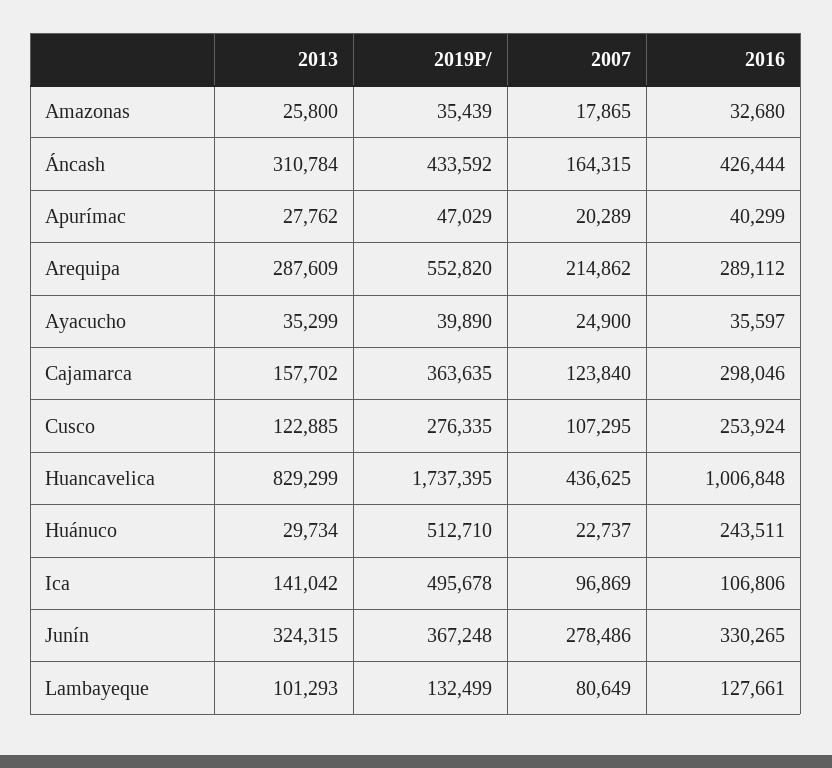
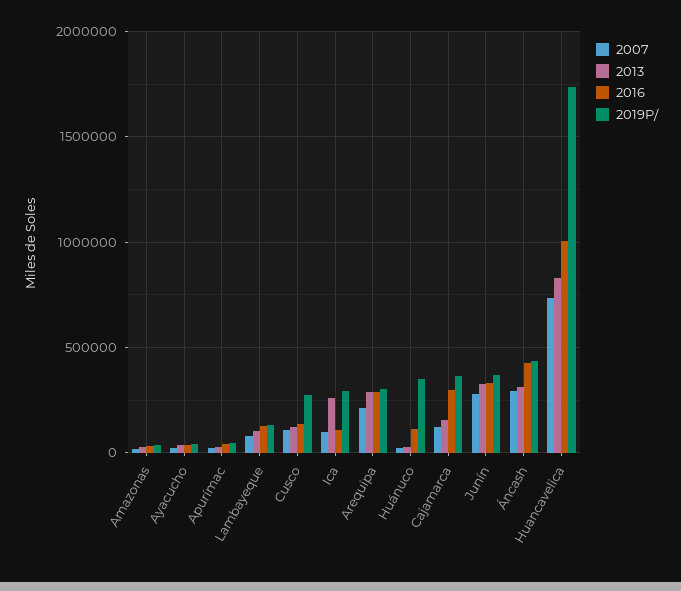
2007, Áncash: 164315 -> 300000
2019P/, Arequipa: 552820 -> 300000
2016, Cusco: 253924 -> 150000
2007, Huancavelica: 436625 -> 750000
2019P/, Huánuco: 512710 -> 350000
2016, Huánuco: 243511 -> 100000
2013, Ica: 141042 -> 250000
2019P/, Ica: 495678 -> 300000

